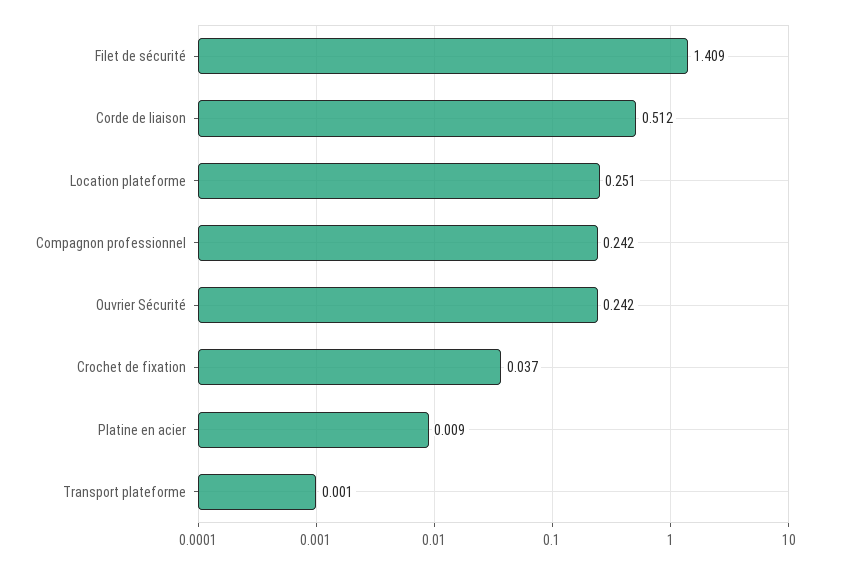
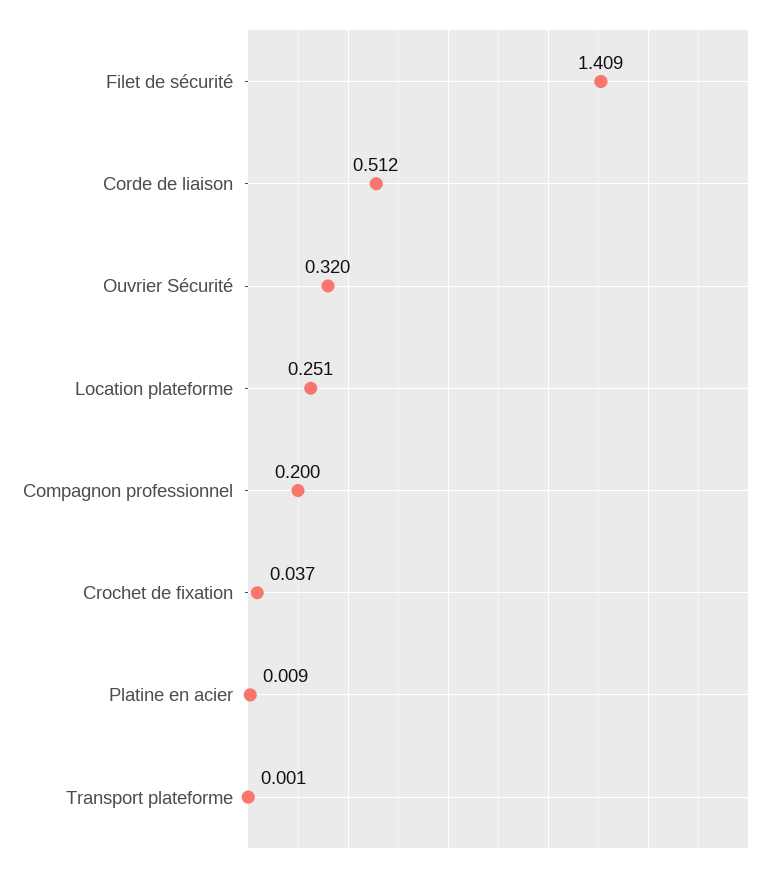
Compagnon professionnel: 0.242 -> 0.2
Ouvrier Sécurité: 0.242 -> 0.32

